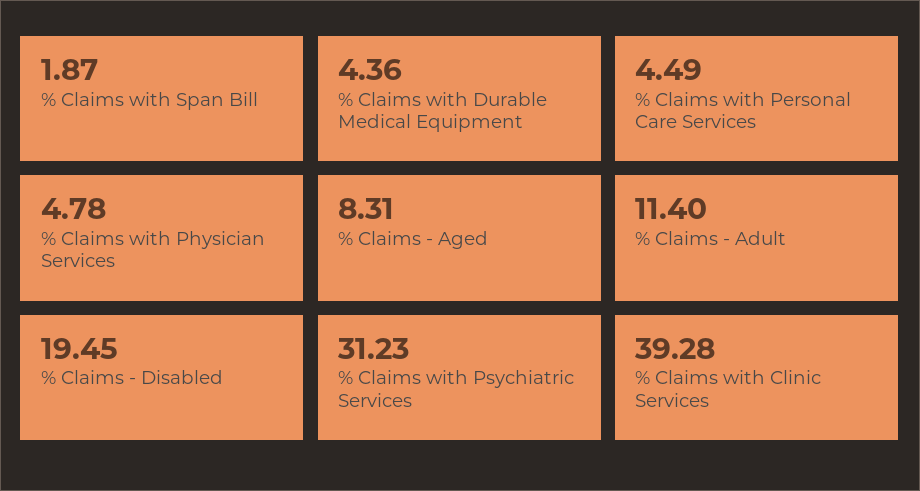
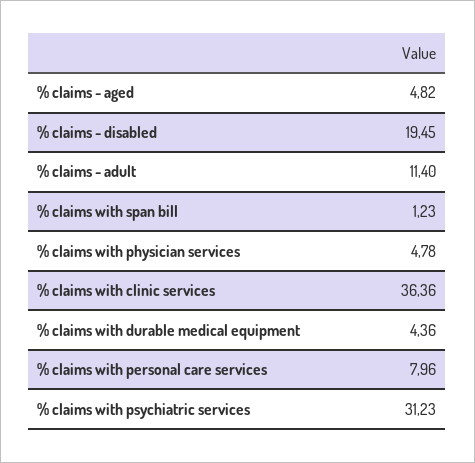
% Claims with Span Bill: 1.87 -> 1.23
% Claims with Personal Care Services: 4.49 -> 7.96
% Claims - Aged: 8.31 -> 4.82
% Claims with Clinic Services: 39.28 -> 36.36

